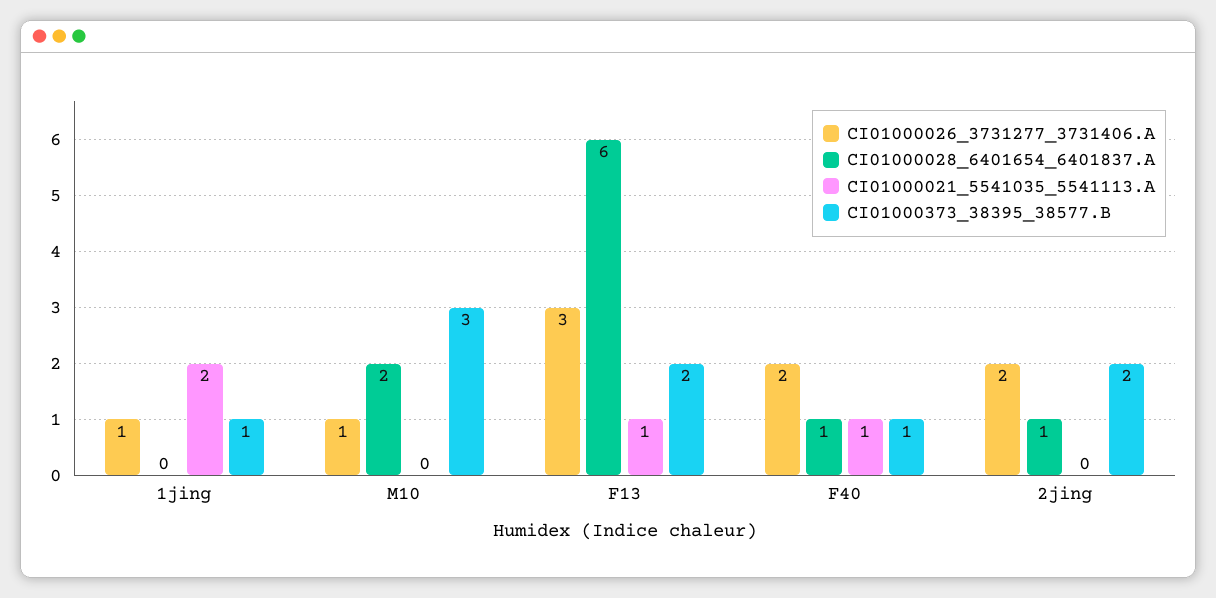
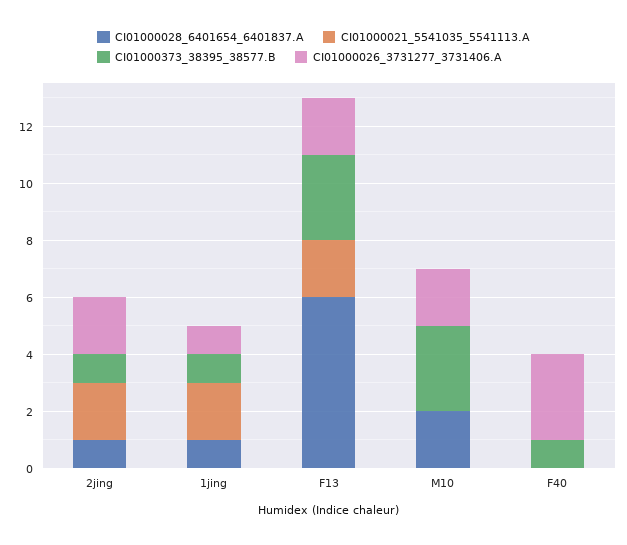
CI01000028_6401654_6401837.A, 1jing: 0 -> 1
CI01000026_3731277_3731406.A, M10: 1 -> 2
CI01000026_3731277_3731406.A, F13: 3 -> 2
CI01000021_5541035_5541113.A, F13: 1 -> 2
CI01000373_38395_38577.B, F13: 2 -> 3
CI01000026_3731277_3731406.A, F40: 2 -> 3
CI01000028_6401654_6401837.A, F40: 1 -> 0
CI01000021_5541035_5541113.A, F40: 1 -> 0
CI01000021_5541035_5541113.A, 2jing: 0 -> 2
CI01000373_38395_38577.B, 2jing: 2 -> 1

